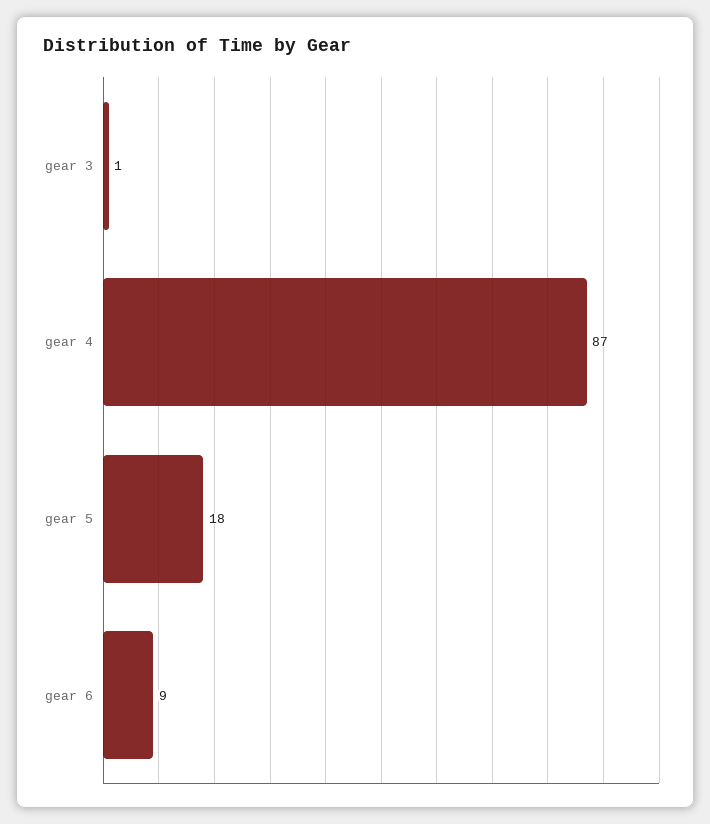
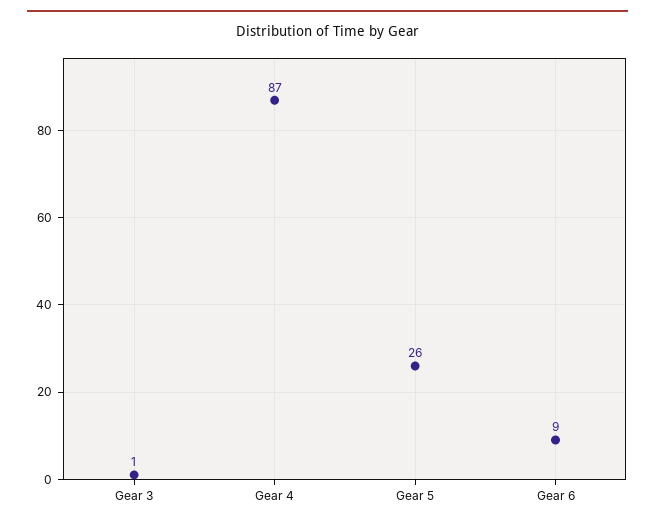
gear 5: 18 -> 26

